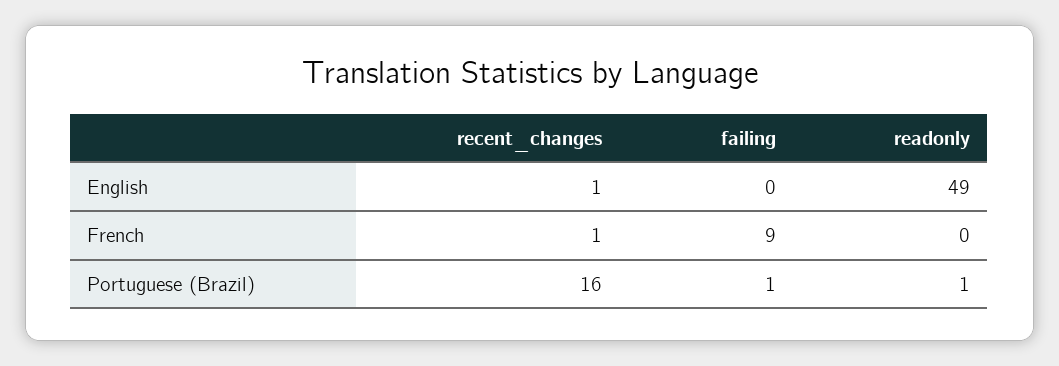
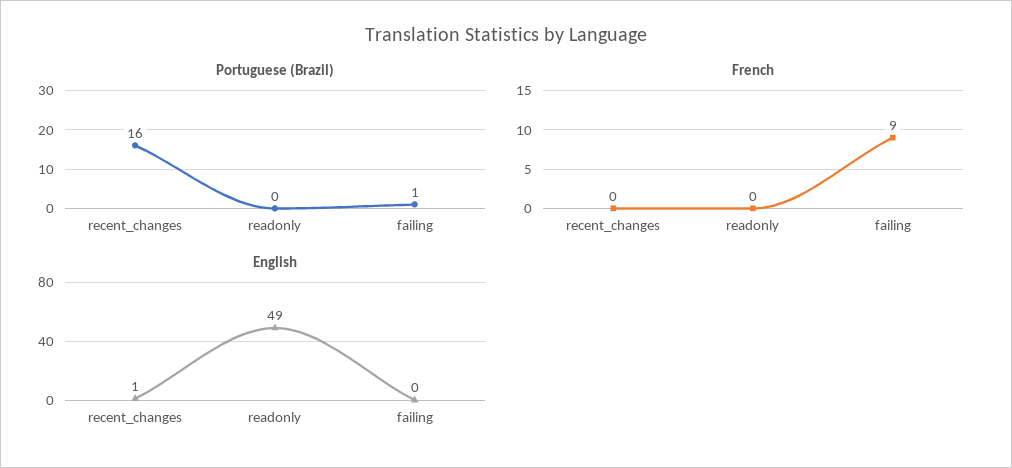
French, recent_changes: 1 -> 0
Portuguese (Brazil), readonly: 1 -> 0

